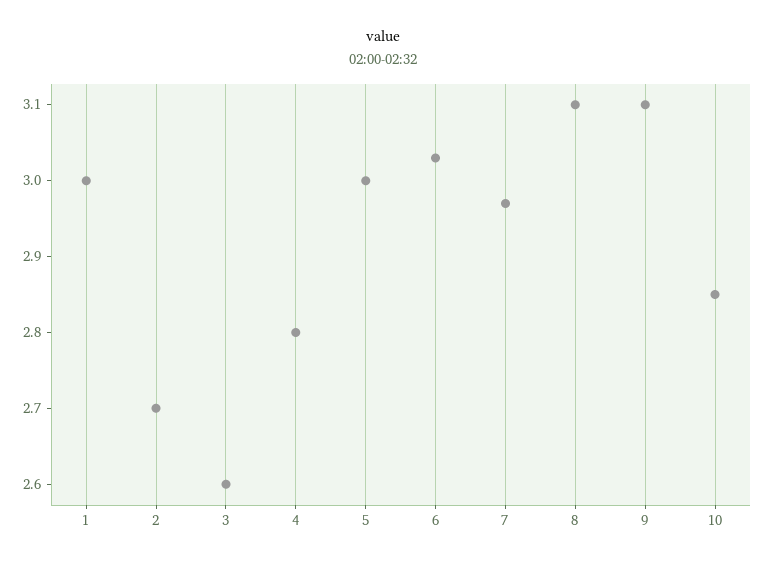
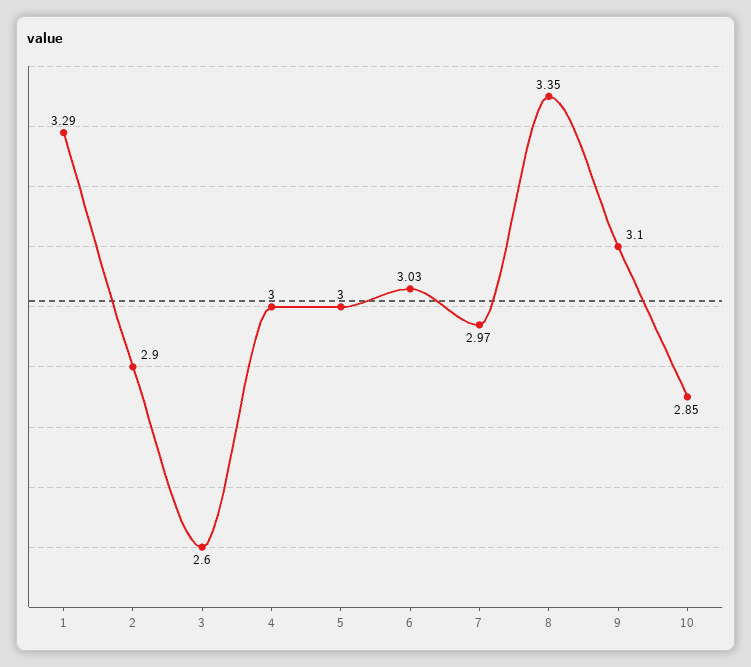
1: 3 -> 3.29
2: 2.7 -> 2.9
4: 2.8 -> 3
8: 3.1 -> 3.35

